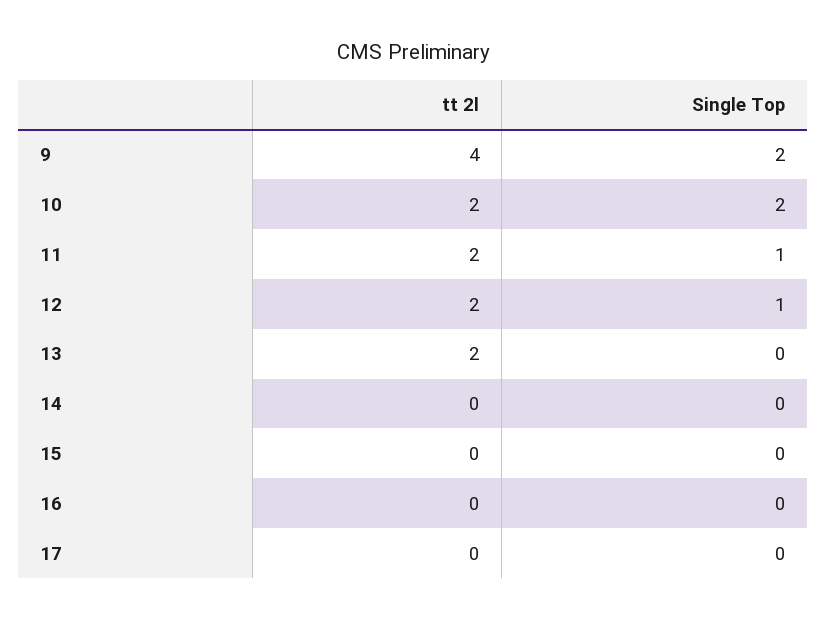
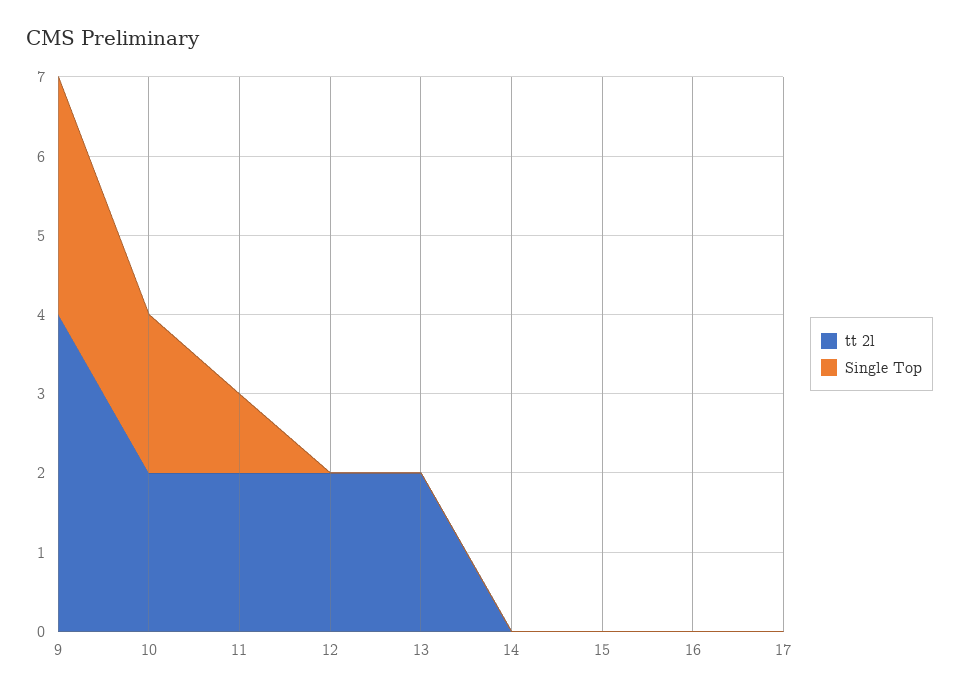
Single Top, 9: 2 -> 3
Single Top, 12: 1 -> 0

